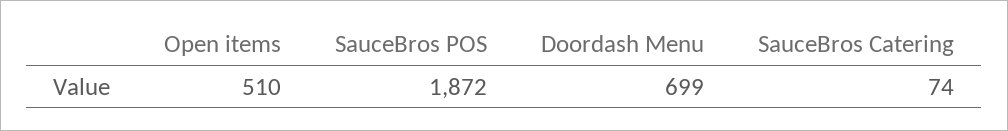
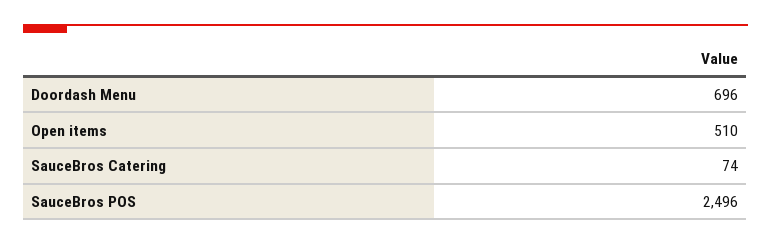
SauceBros POS: 1872 -> 2496
Doordash Menu: 699 -> 696

